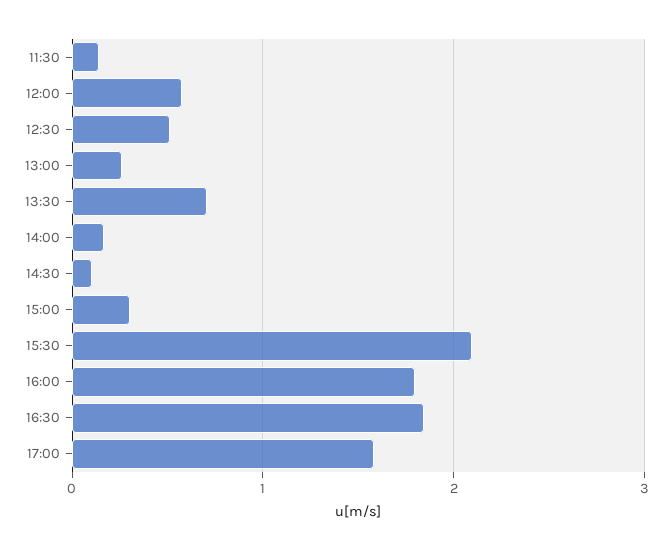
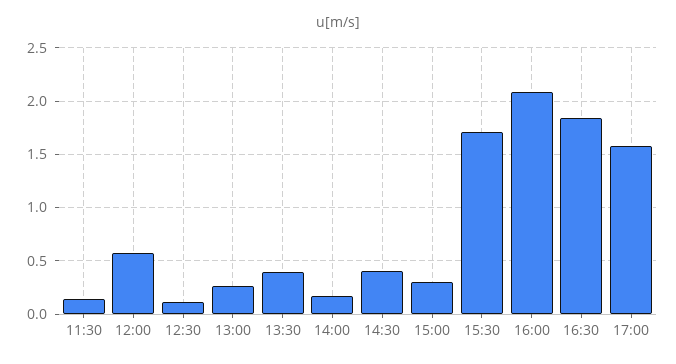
12:30: 0.5 -> 0.1
13:30: 0.7 -> 0.4
14:30: 0.1 -> 0.4
15:30: 2.1 -> 1.7
16:00: 1.8 -> 2.1

